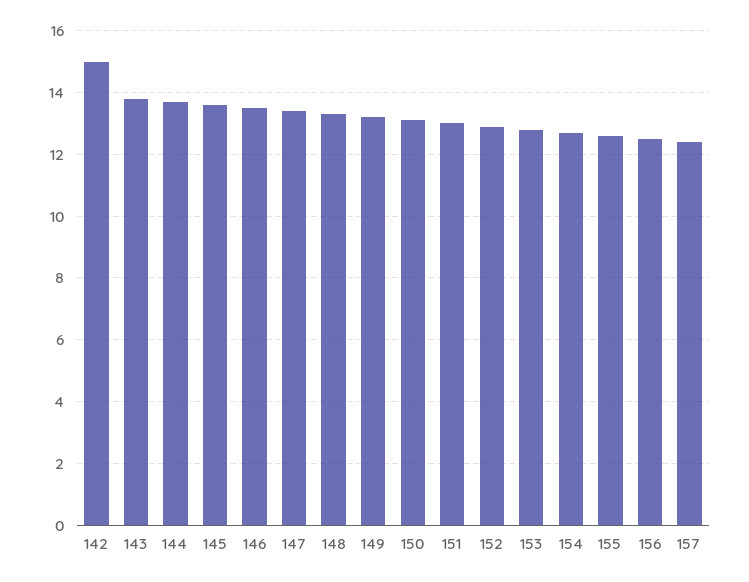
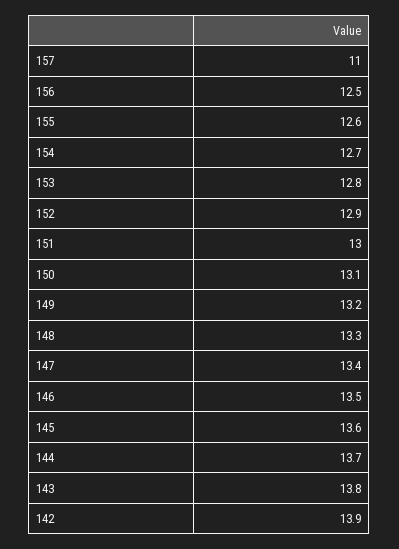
142: 15 -> 13.9
157: 12.5 -> 11

